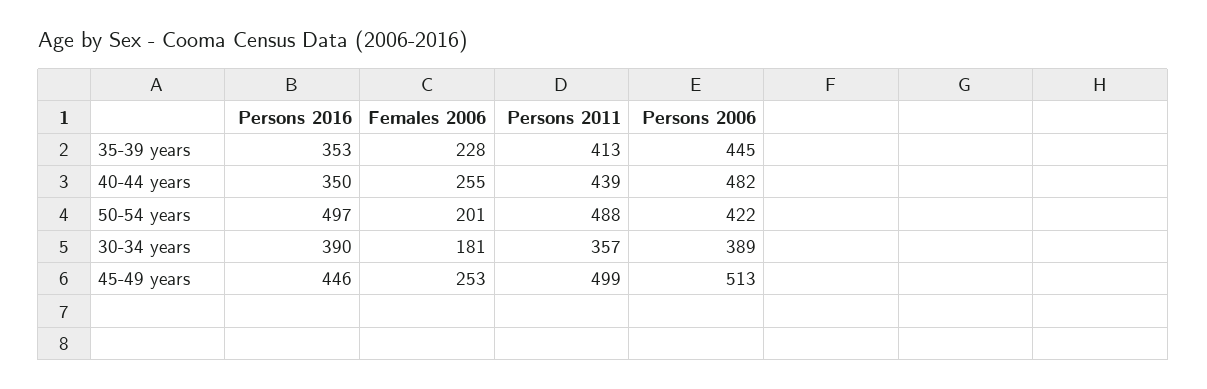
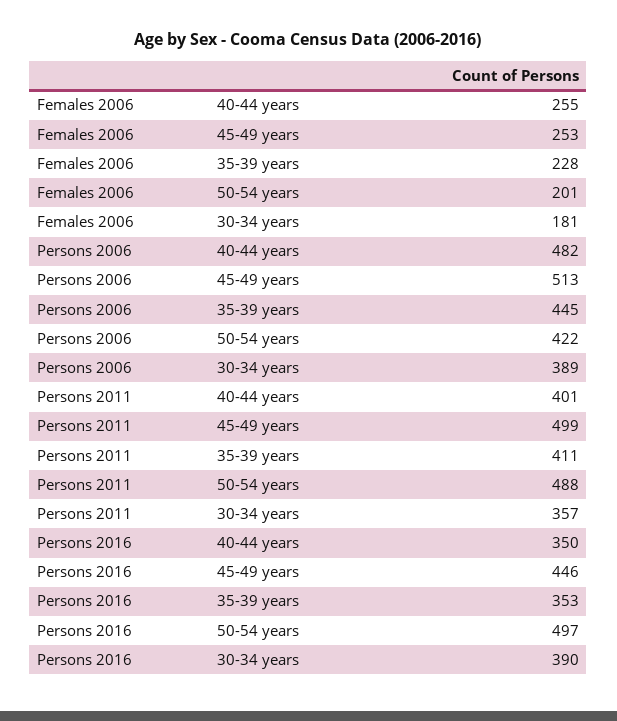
Persons 2011, 35-39 years: 413 -> 411
Persons 2011, 40-44 years: 439 -> 401

